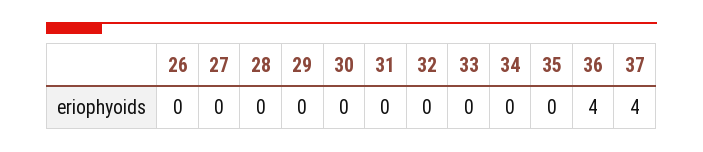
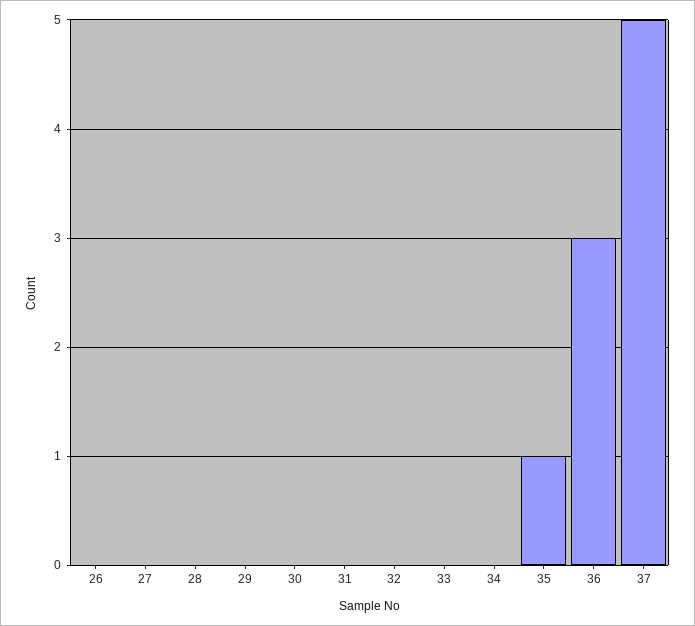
35: 0 -> 1
36: 4 -> 3
37: 4 -> 5

